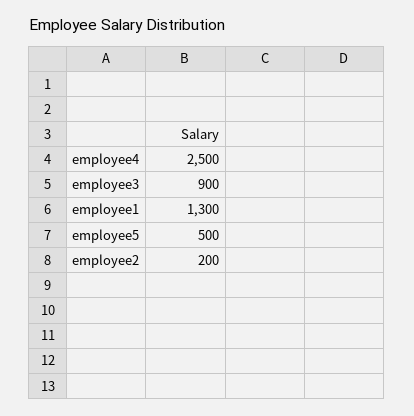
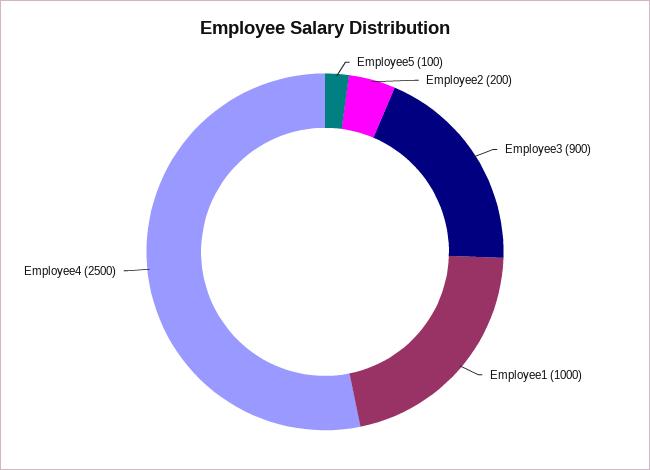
employee1: 1300 -> 1000
employee5: 500 -> 100

